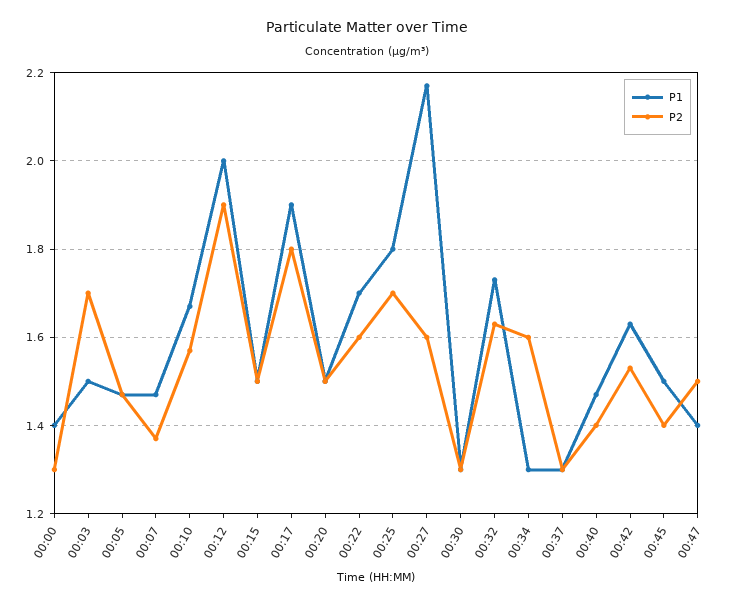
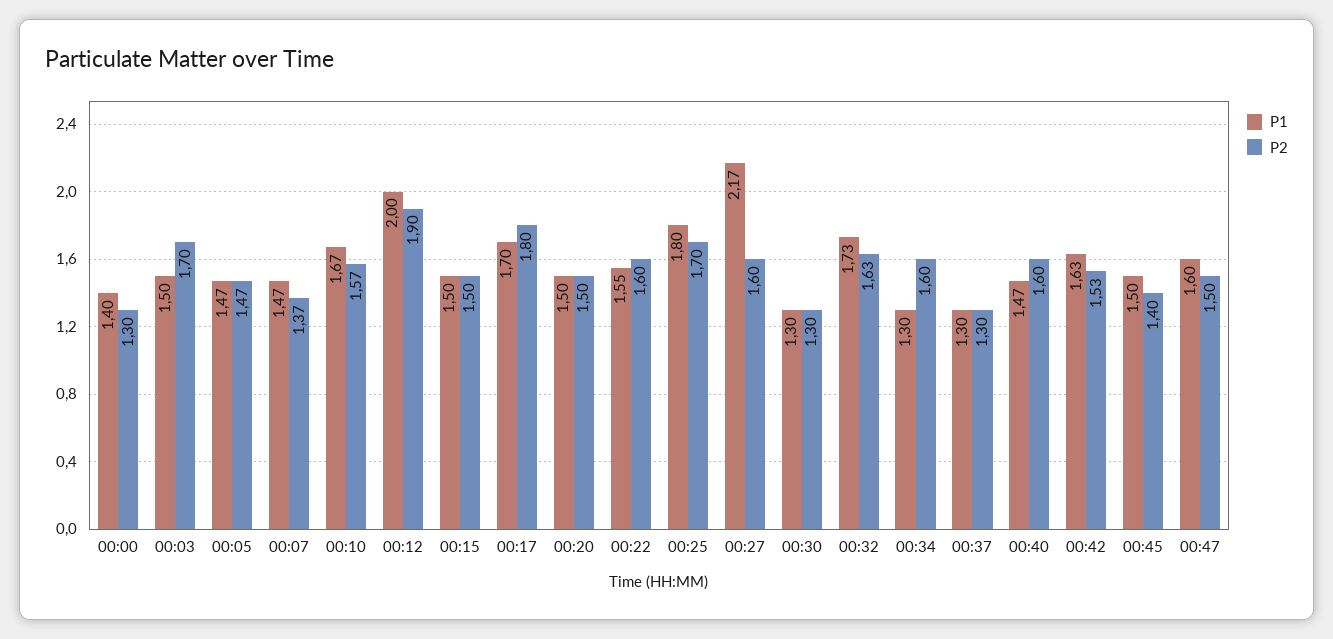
P1, 00:17: 1.9 -> 1.7
P1, 00:22: 1.7 -> 1.55
P2, 00:40: 1.4 -> 1.6
P1, 00:47: 1.4 -> 1.6

